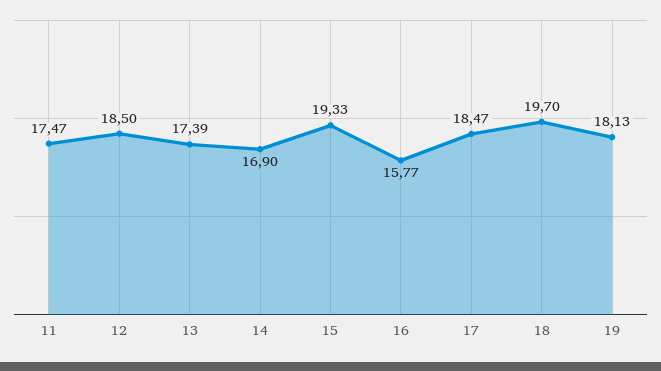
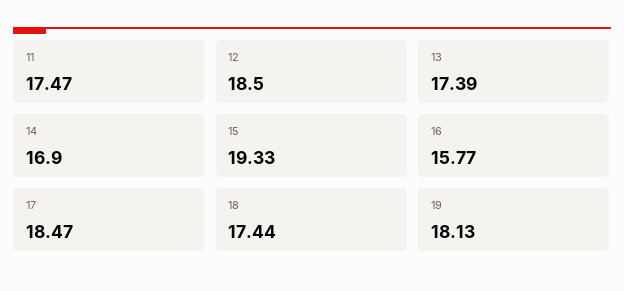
18: 19.7 -> 17.44

